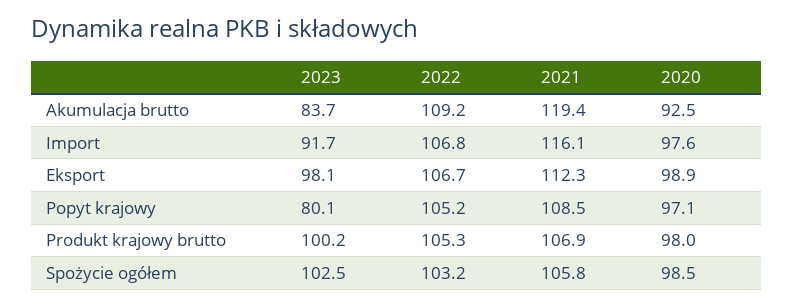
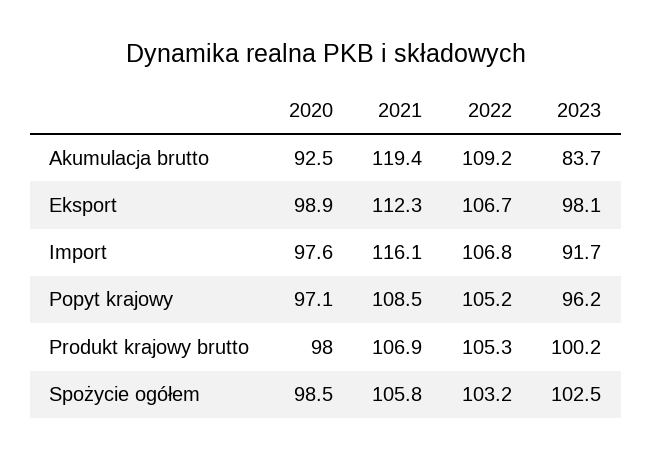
2023, Popyt krajowy: 80.1 -> 96.2

